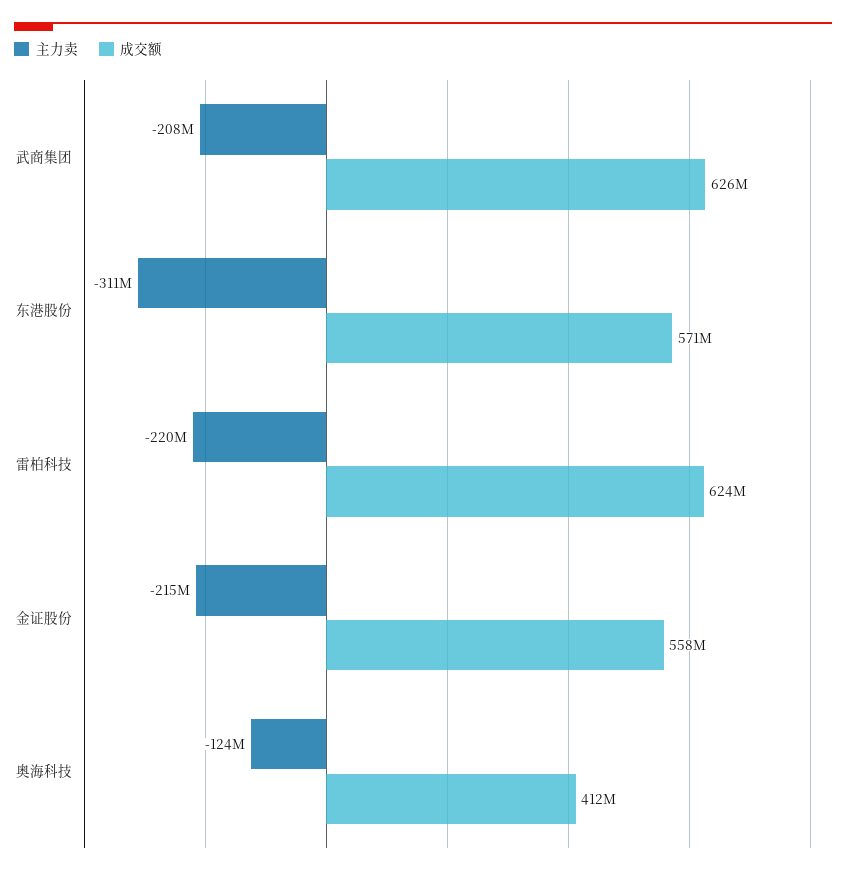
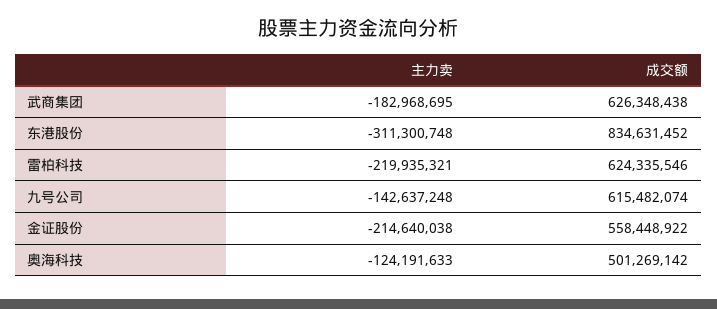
主力卖, 武商集团: -208000000 -> -182968695
成交额, 东港股份: 571000000 -> 834631452
成交额, 奥海科技: 412000000 -> 501269142
主力卖, 九号公司: none -> -142637248
成交额, 九号公司: none -> 615482074

